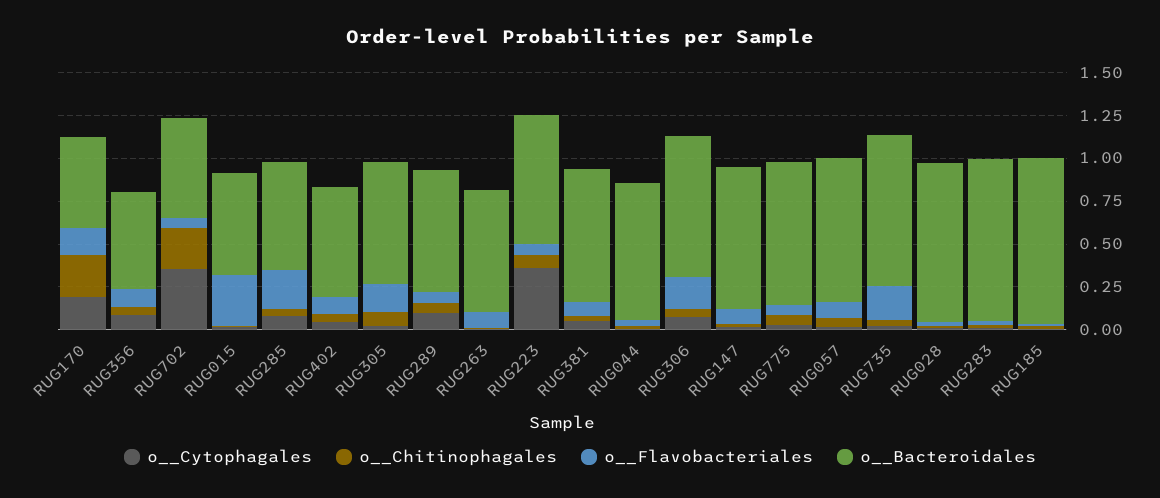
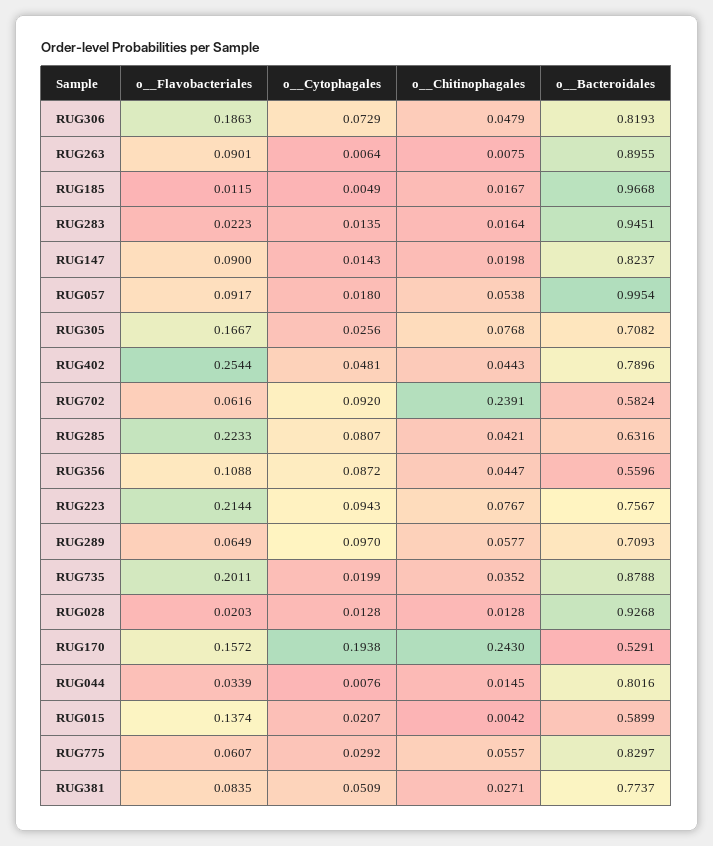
o__Cytophagales, RUG702: 0.35 -> 0.092
o__Flavobacteriales, RUG015: 0.3 -> 0.1374
o__Flavobacteriales, RUG402: 0.1 -> 0.2544
o__Bacteroidales, RUG402: 0.65 -> 0.7896
o__Bacteroidales, RUG263: 0.7 -> 0.8955
o__Cytophagales, RUG223: 0.35 -> 0.0943
o__Flavobacteriales, RUG223: 0.05 -> 0.2144
o__Bacteroidales, RUG057: 0.85 -> 0.9954

